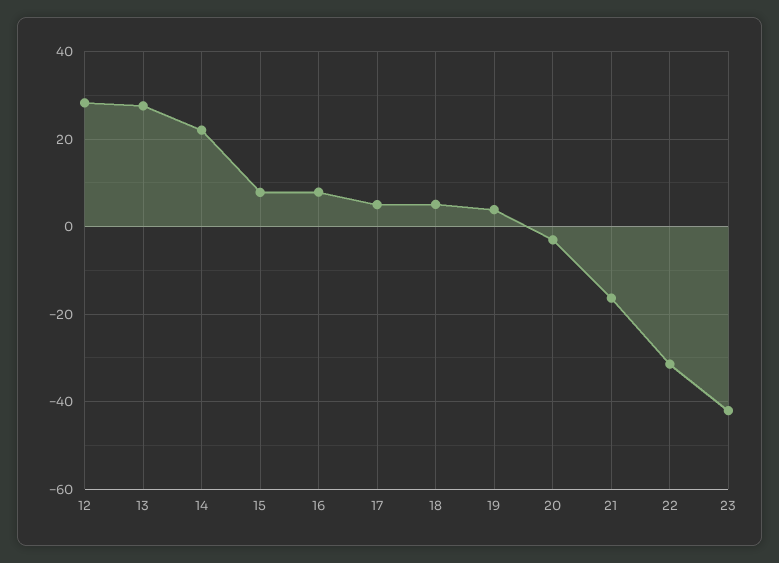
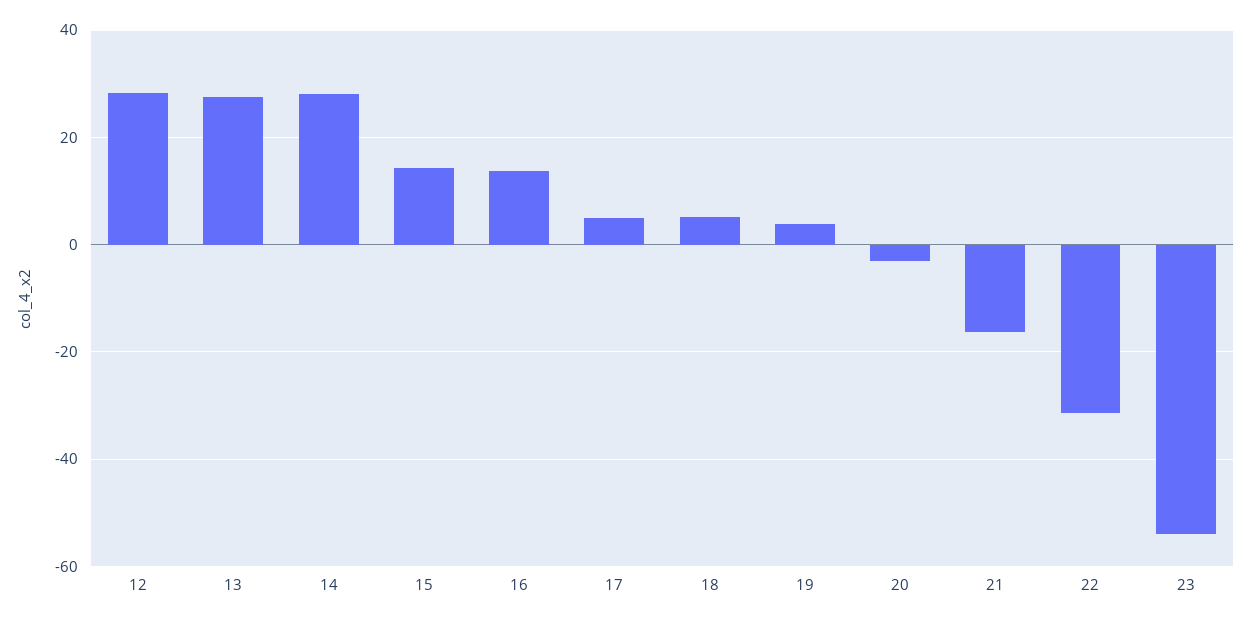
14: 22 -> 28
15: 8 -> 14
16: 8 -> 14
23: -42 -> -54

